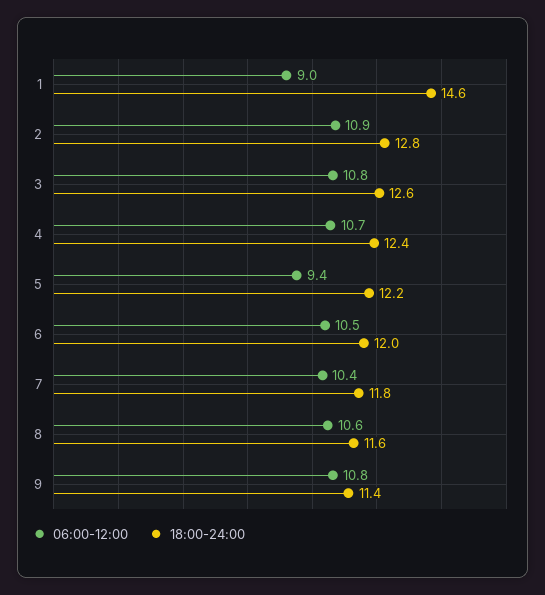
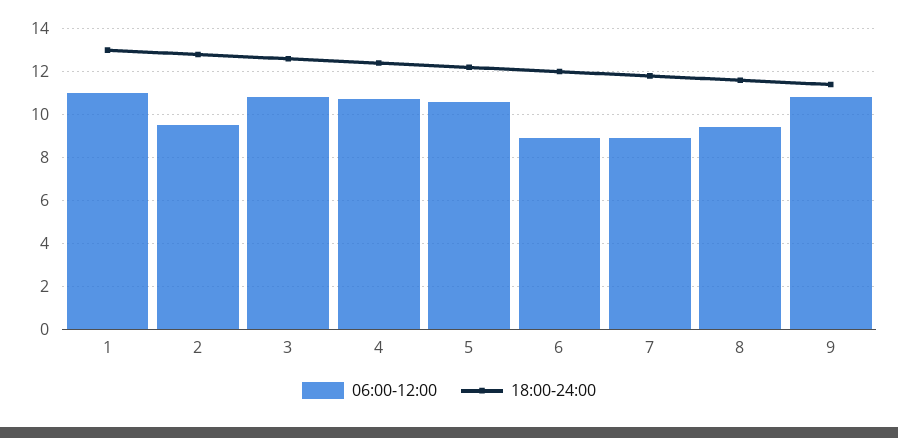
06:00-12:00, 1: 9 -> 11
18:00-24:00, 1: 14.6 -> 13
06:00-12:00, 2: 10.9 -> 9.5
06:00-12:00, 5: 9.4 -> 10.5
06:00-12:00, 6: 10.5 -> 9
06:00-12:00, 7: 10.4 -> 9
06:00-12:00, 8: 10.6 -> 9.5

